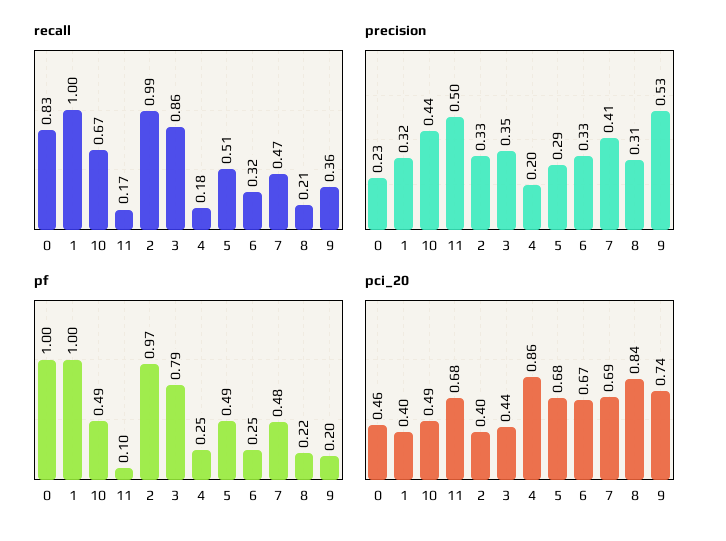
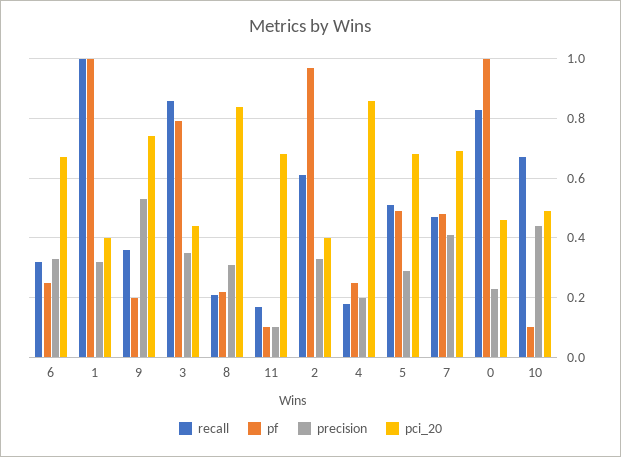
recall, 2: 0.99 -> 0.6
precision, 11: 0.5 -> 0.1
pf, 10: 0.49 -> 0.1

